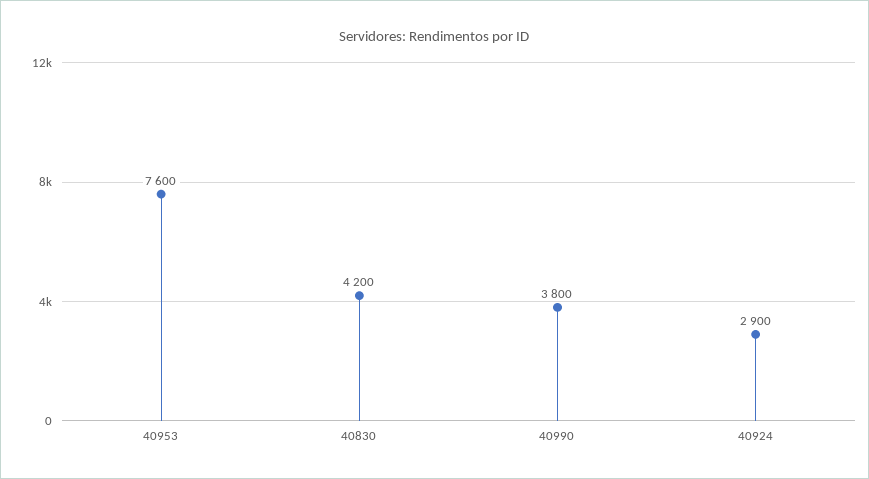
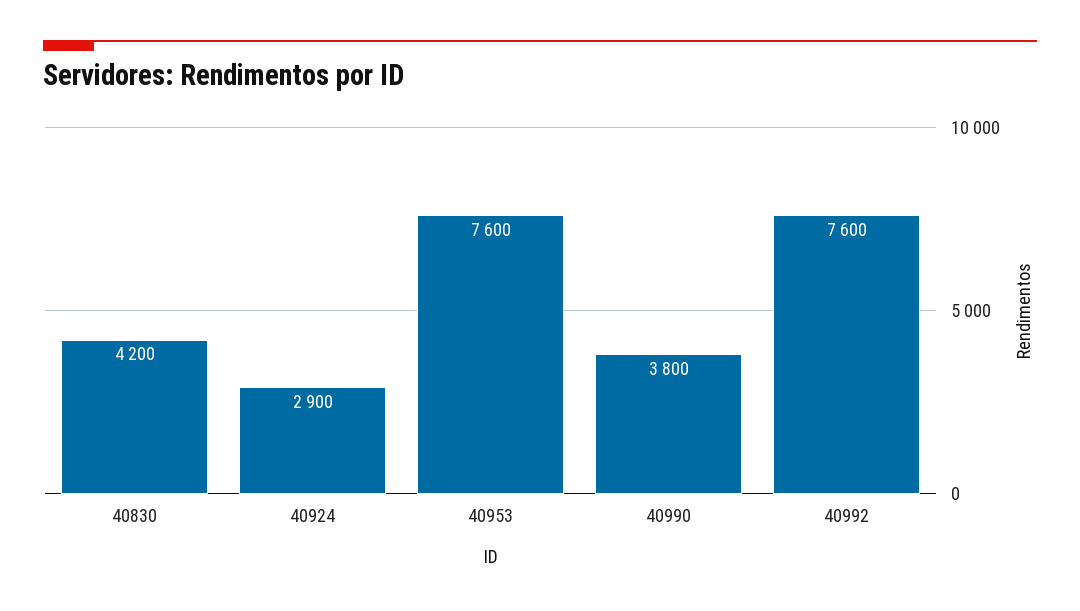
40992: none -> 7600

